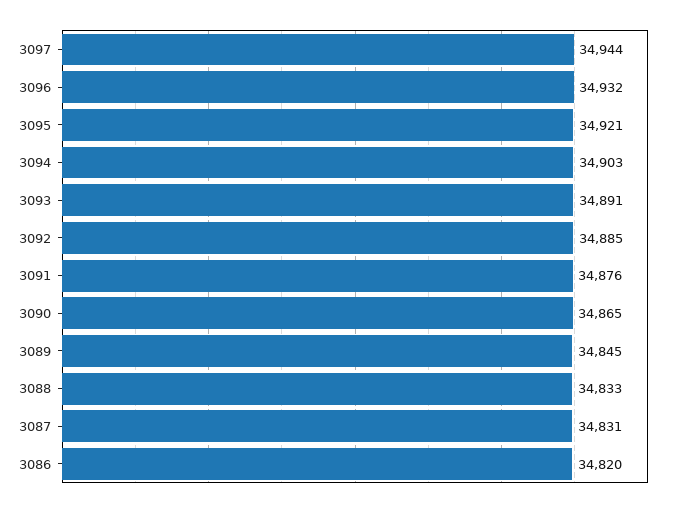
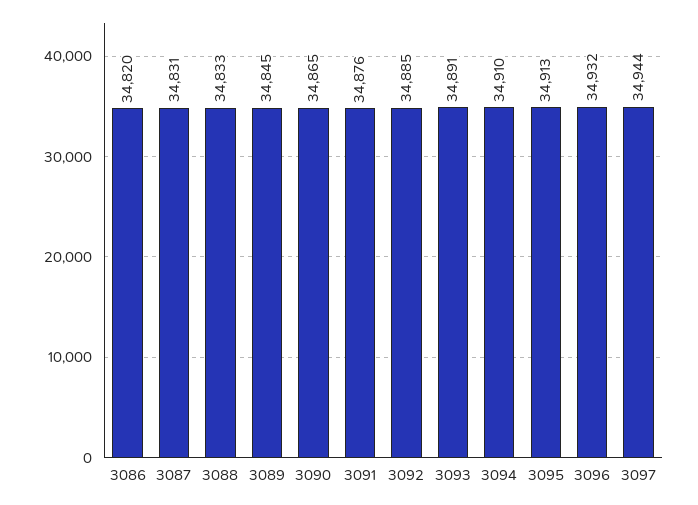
3095: 34921 -> 34913
3094: 34903 -> 34910

